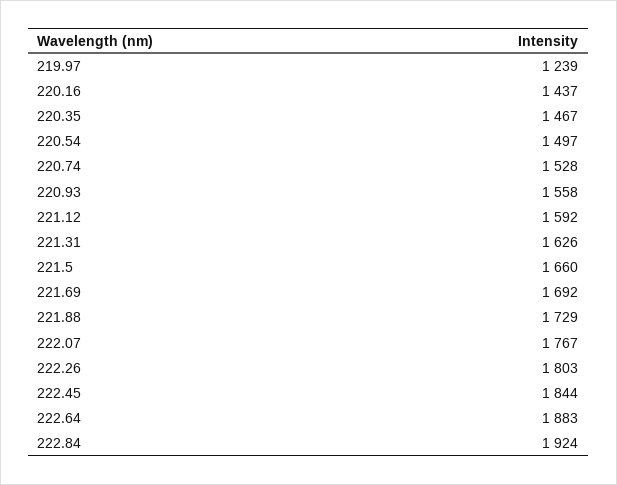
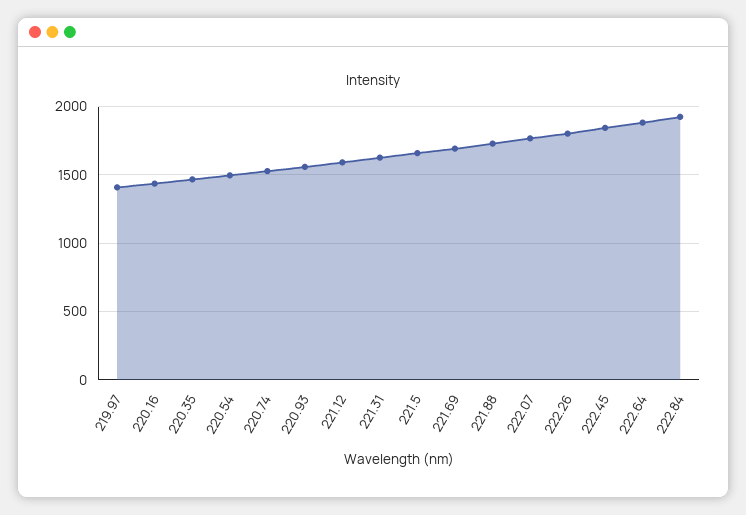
219.97: 1239 -> 1400

